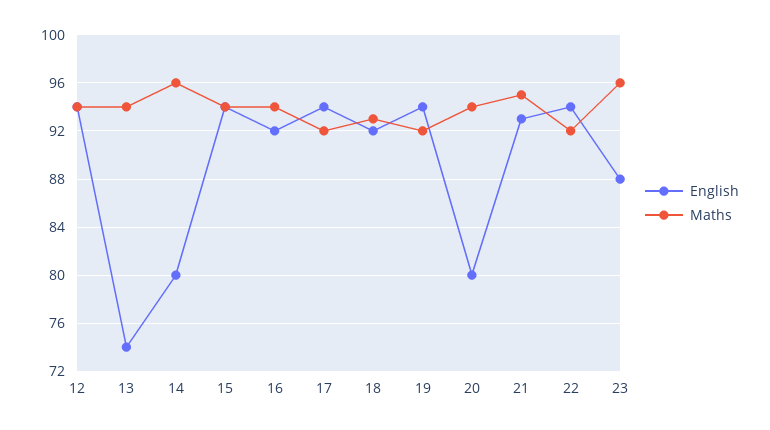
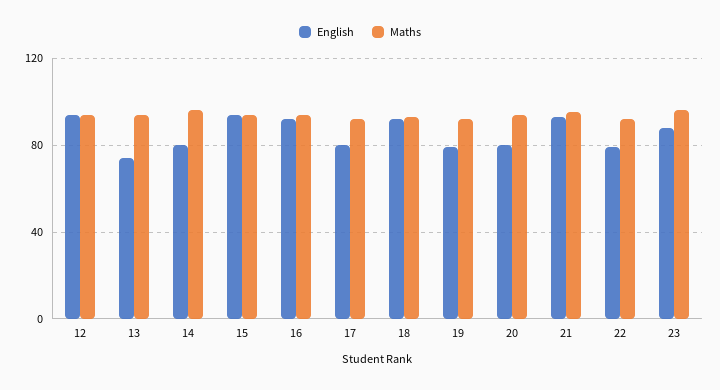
English, 17: 94 -> 80
English, 19: 94 -> 80
English, 22: 94 -> 80

